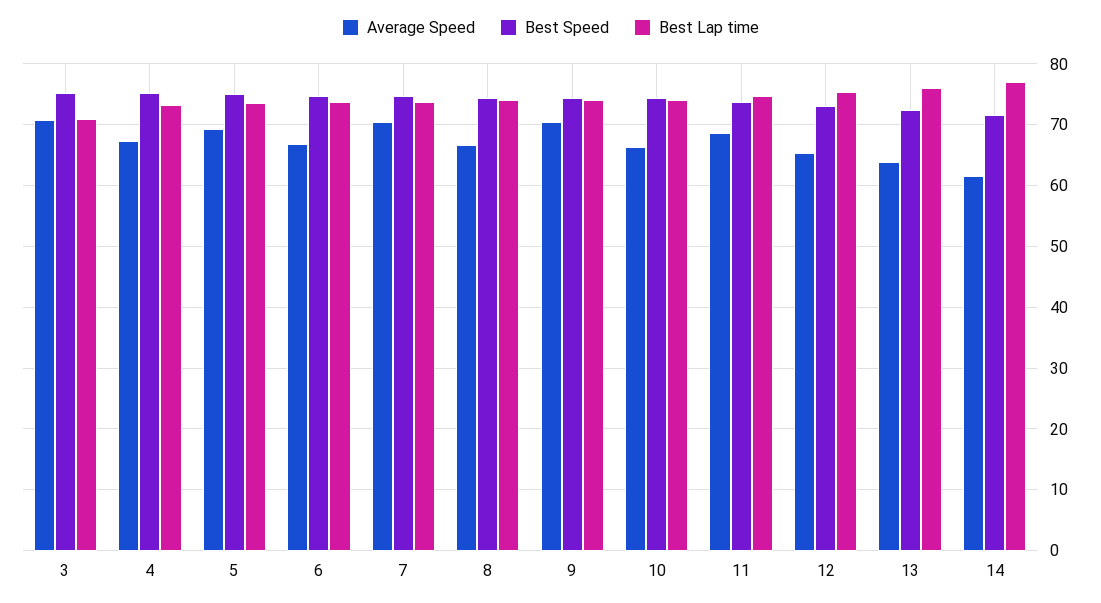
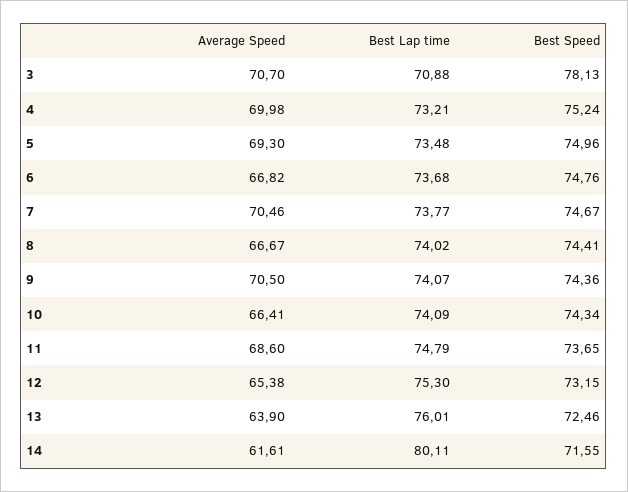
Best Speed, 3: 75 -> 78.13
Average Speed, 4: 67 -> 69.98
Best Lap time, 14: 77 -> 80.11

